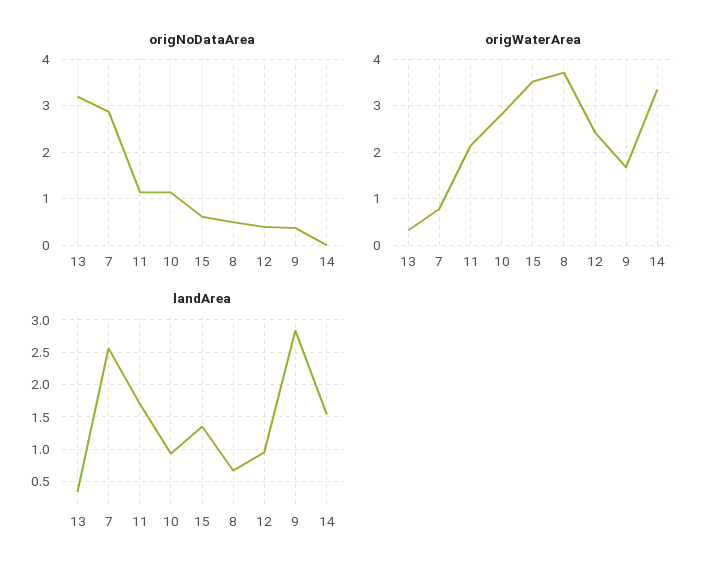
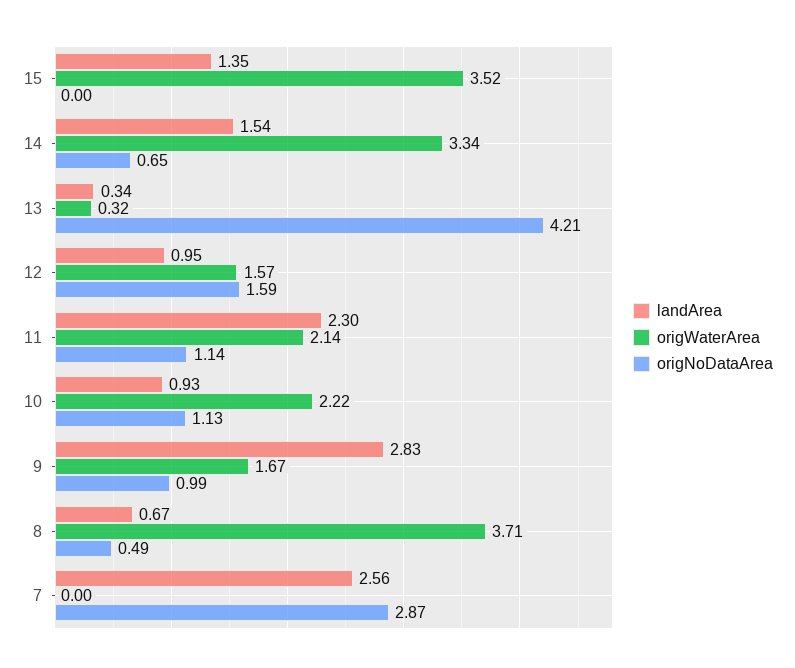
origNoDataArea, 13: 3.2 -> 4.21
origNoDataArea, 15: 0.6 -> 0
origNoDataArea, 12: 0.4 -> 1.59
origNoDataArea, 9: 0.4 -> 0.99
origNoDataArea, 14: 0 -> 0.65
origWaterArea, 7: 0.8 -> 0
origWaterArea, 10: 2.8 -> 2.22
origWaterArea, 12: 2.4 -> 1.57
landArea, 11: 1.7 -> 2.3

